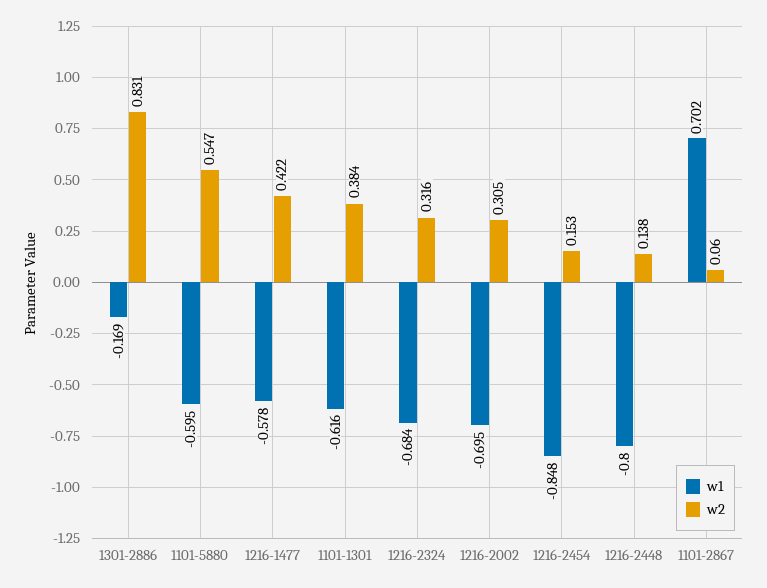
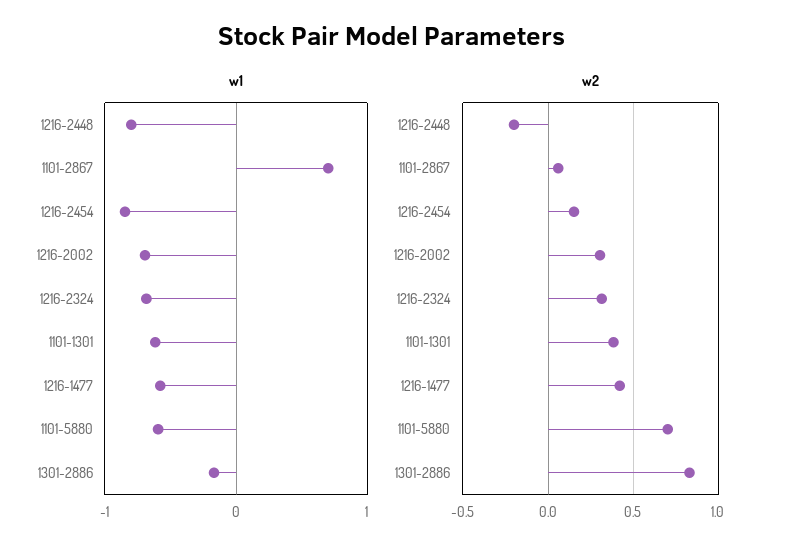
w2, 1101-5880: 0.547 -> 0.7
w2, 1216-2448: 0.138 -> -0.2

